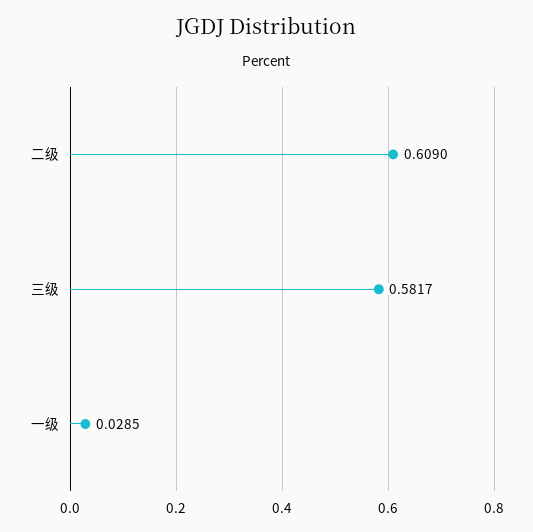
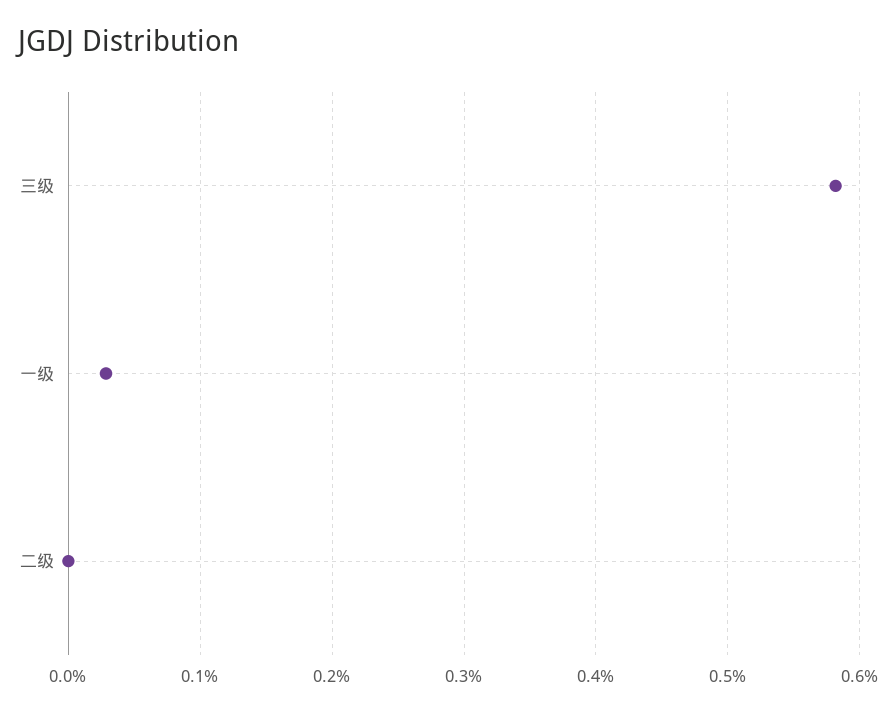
二级: 0.609 -> 0

